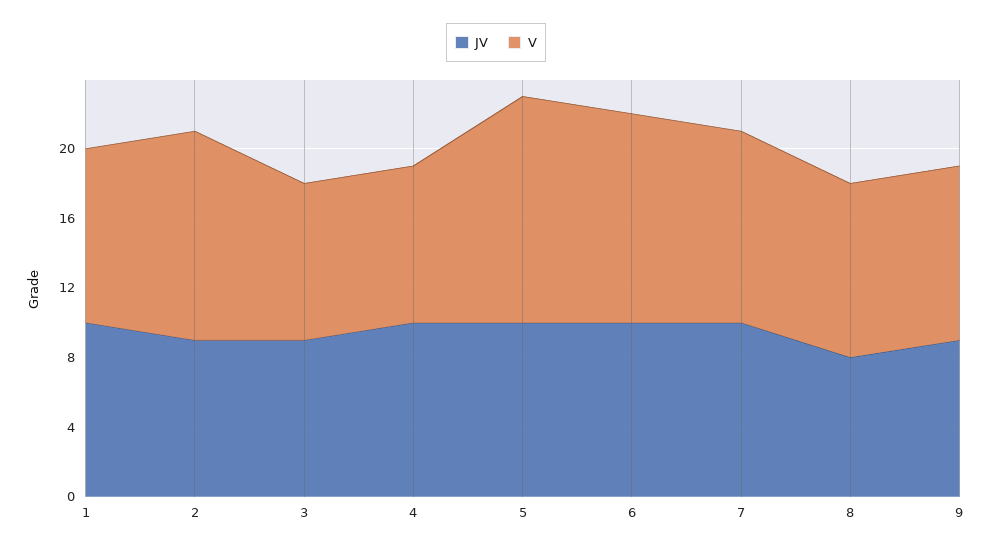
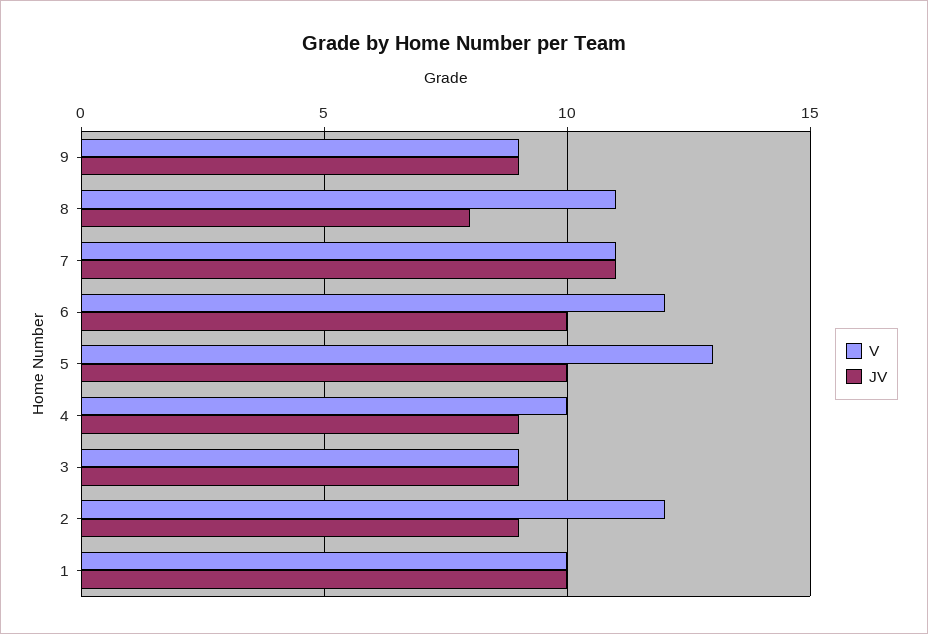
JV, 4: 10 -> 9
V, 4: 9 -> 10
JV, 7: 10 -> 11
V, 8: 10 -> 11
V, 9: 10 -> 9

